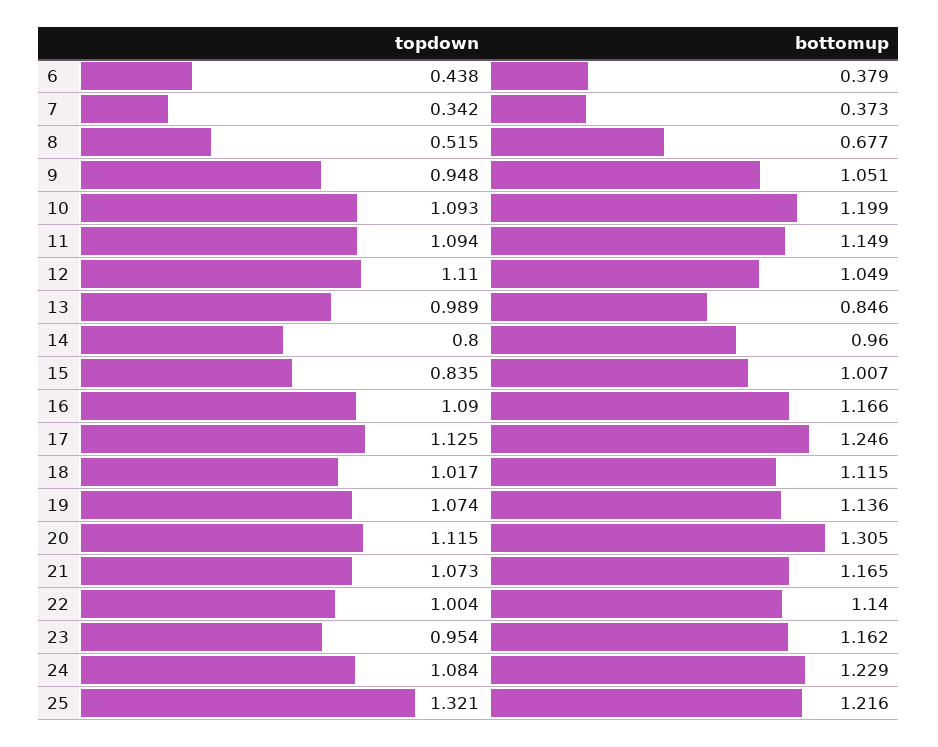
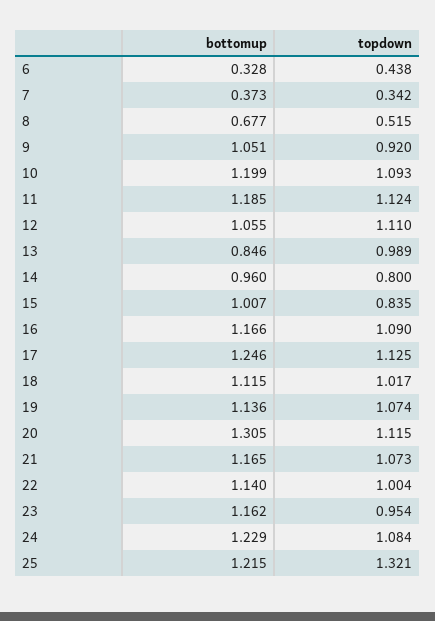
bottomup, 6: 0.379 -> 0.328
topdown, 9: 0.948 -> 0.92
topdown, 11: 1.094 -> 1.124
bottomup, 11: 1.149 -> 1.185
bottomup, 12: 1.049 -> 1.055
bottomup, 25: 1.216 -> 1.215

